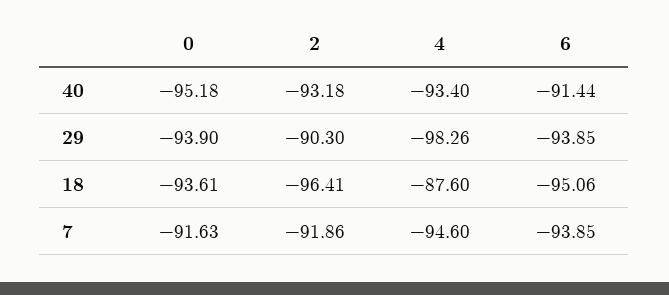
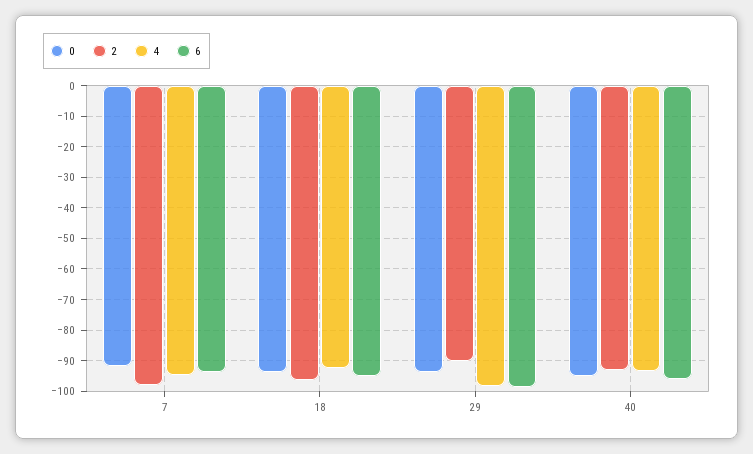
6, 40: -91.44 -> -96
6, 29: -93.85 -> -98
4, 18: -87.6 -> -92
2, 7: -91.86 -> -98

